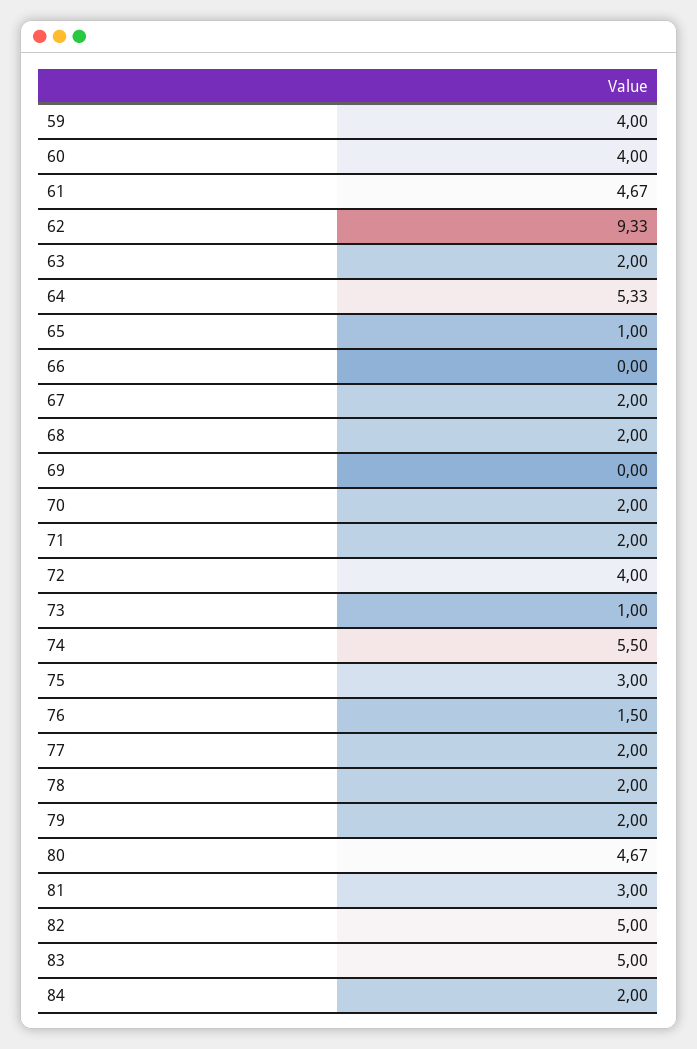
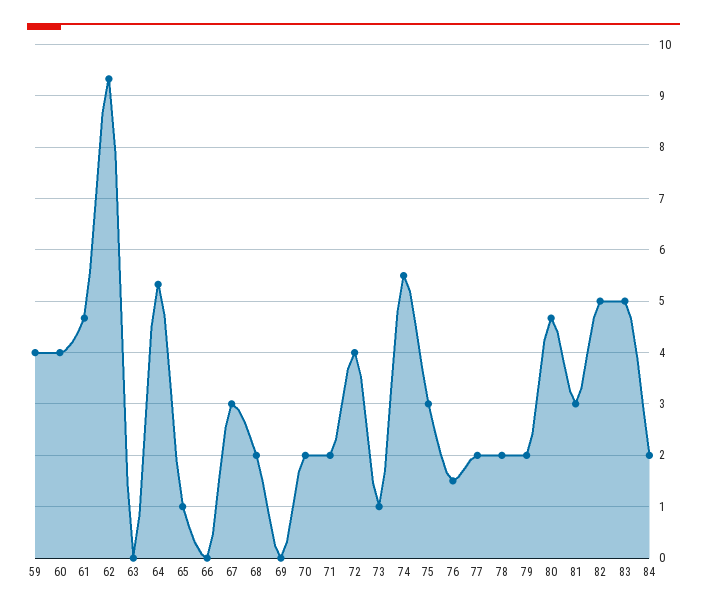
63: 2 -> 0
67: 2 -> 3

